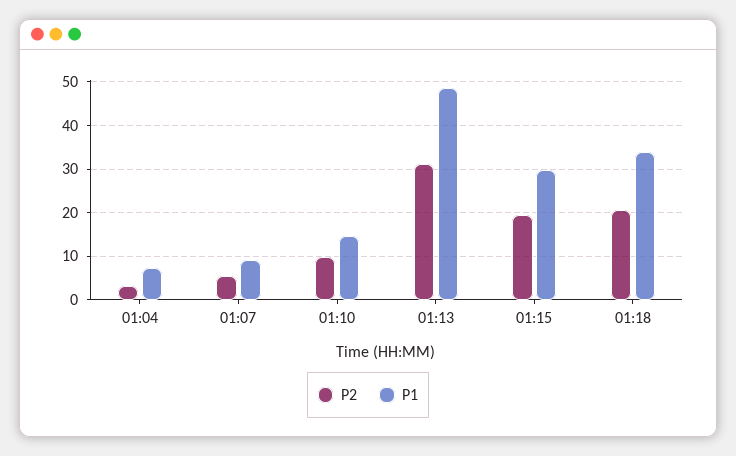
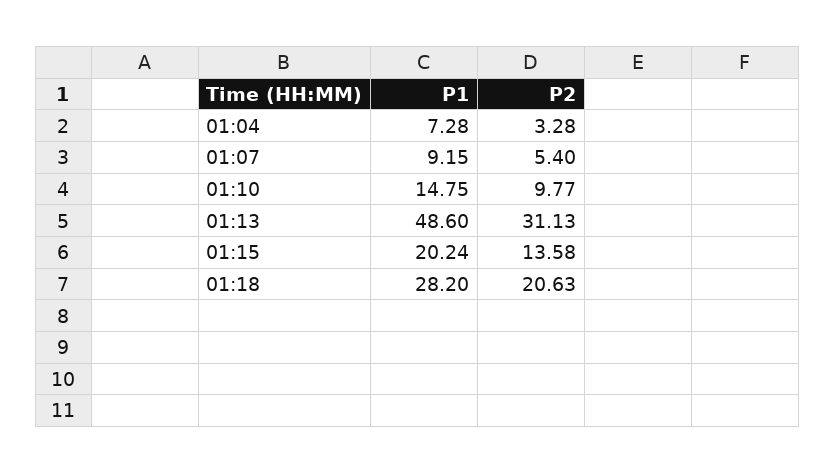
P2, 01:15: 20 -> 13.58
P1, 01:15: 30 -> 20.24
P1, 01:18: 34 -> 28.2

